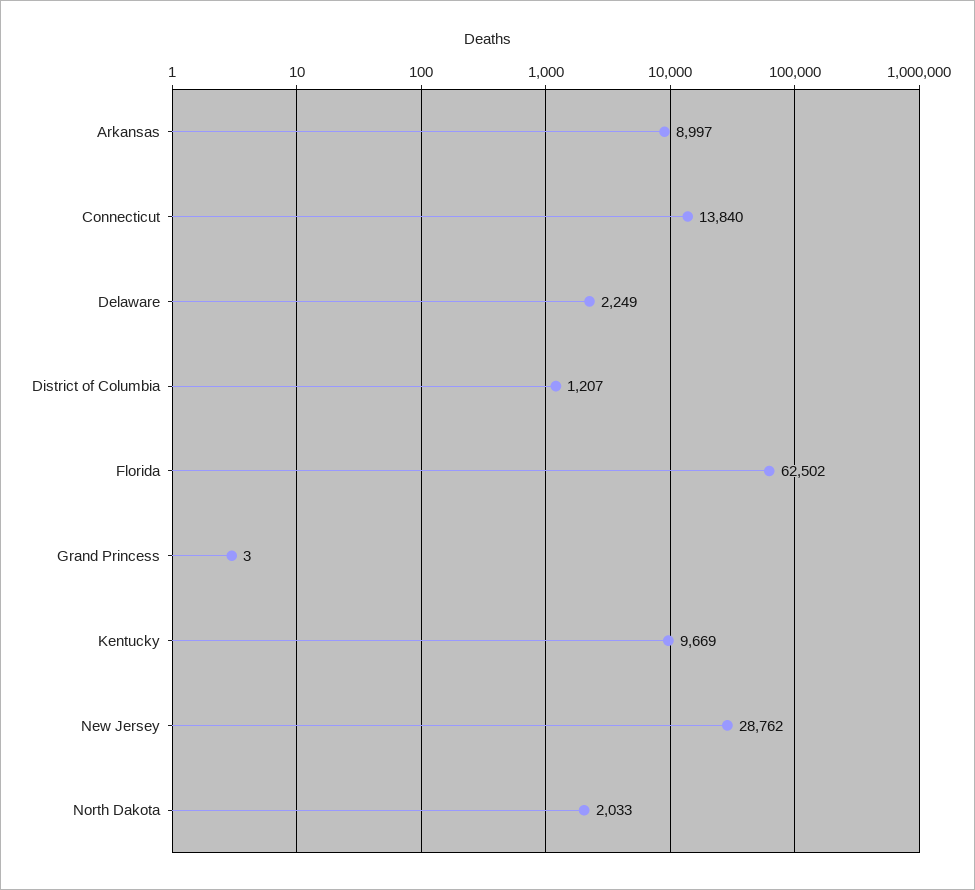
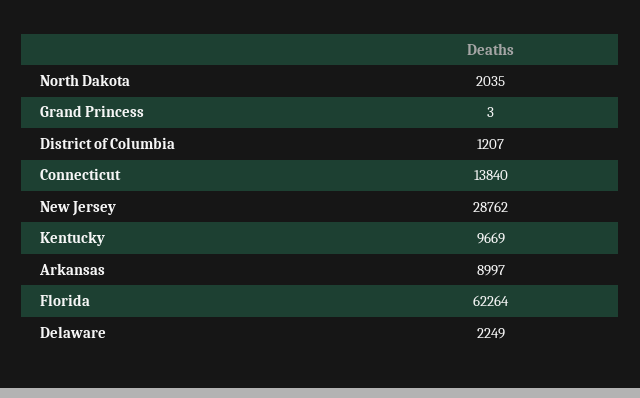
Florida: 62502 -> 62264
North Dakota: 2033 -> 2035

